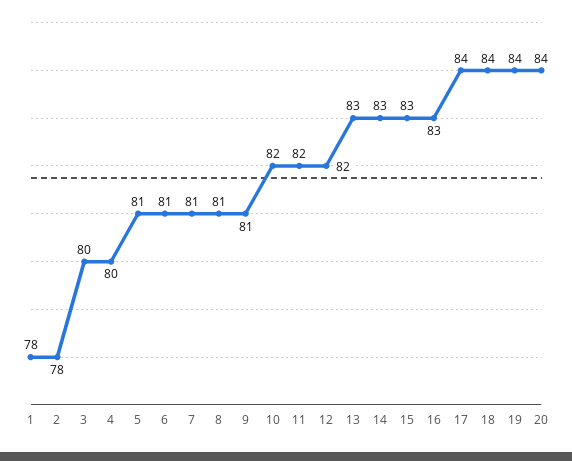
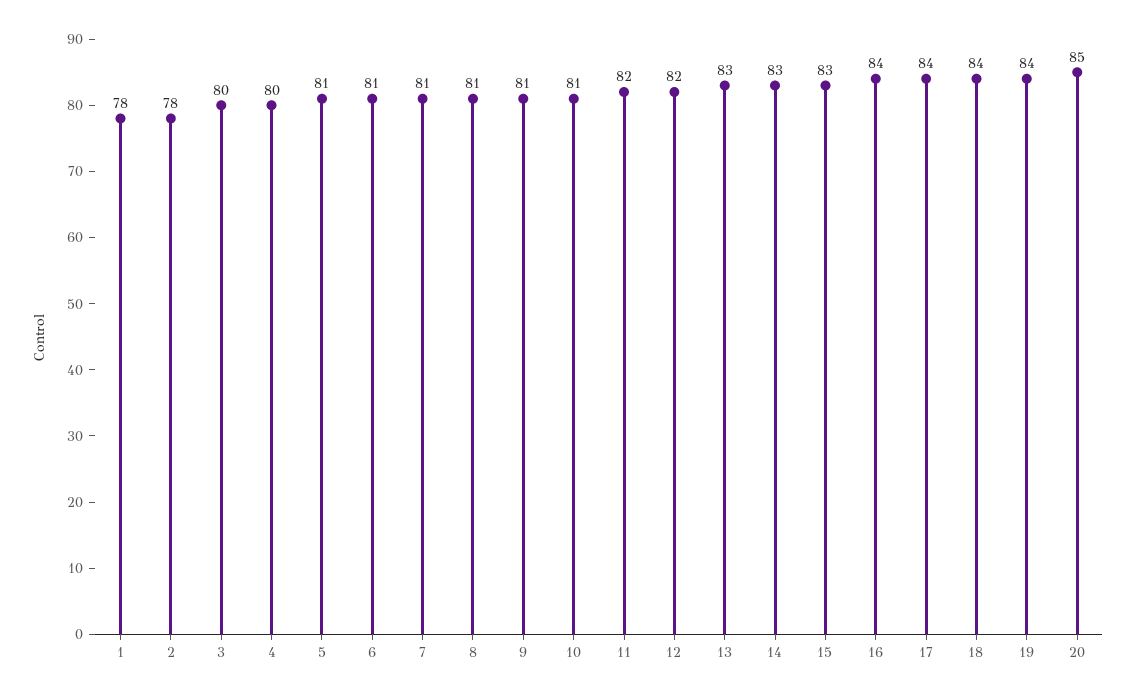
10: 82 -> 81
16: 83 -> 84
20: 84 -> 85

